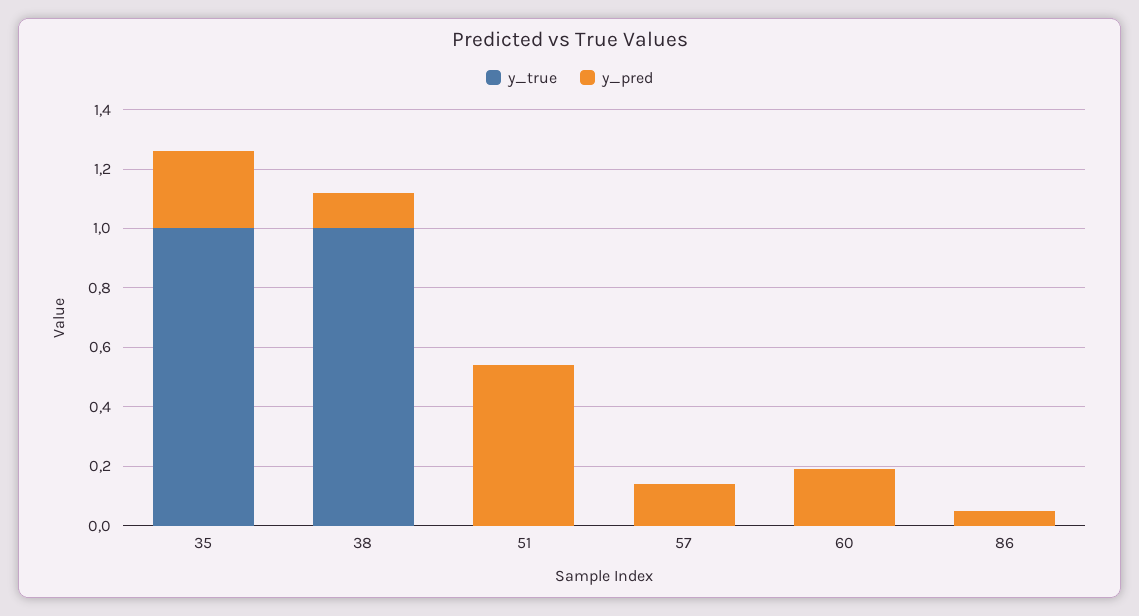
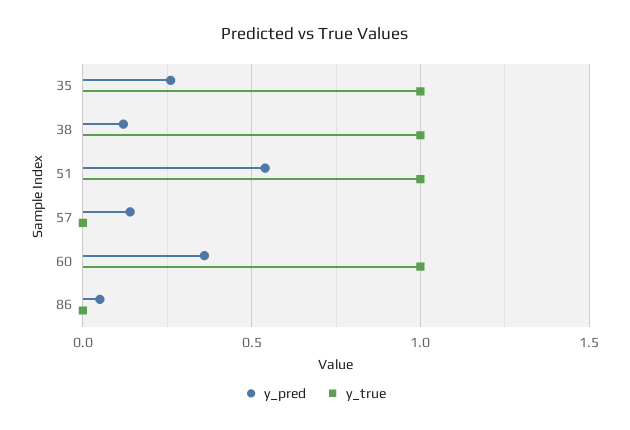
y_true, 51: 0 -> 1
y_true, 60: 0 -> 1
y_pred, 60: 0.2 -> 0.35

